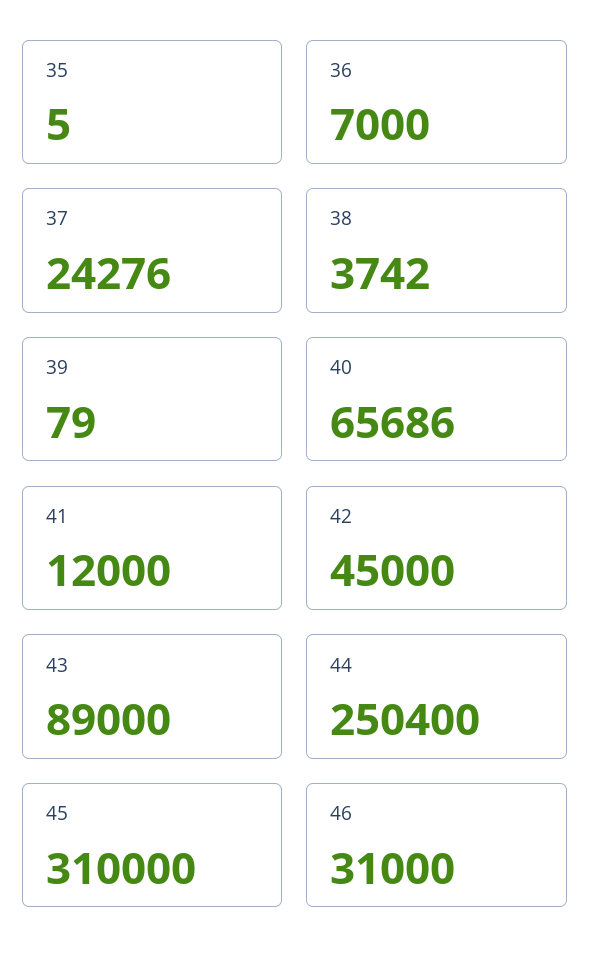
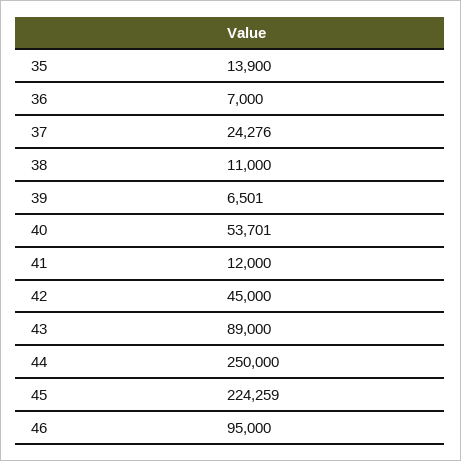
35: 5 -> 13900
38: 3742 -> 11000
39: 79 -> 6501
40: 65686 -> 53701
44: 250400 -> 250000
45: 310000 -> 224259
46: 31000 -> 95000

